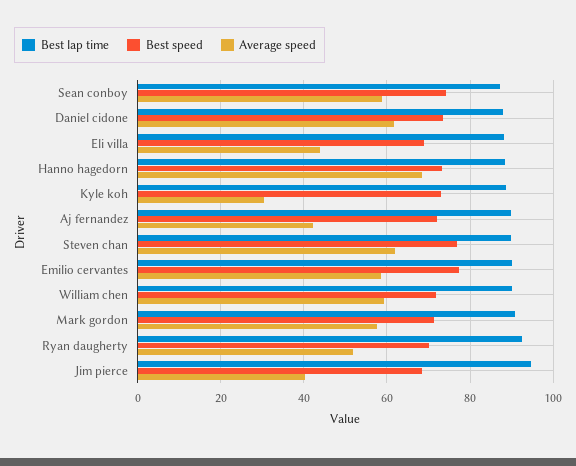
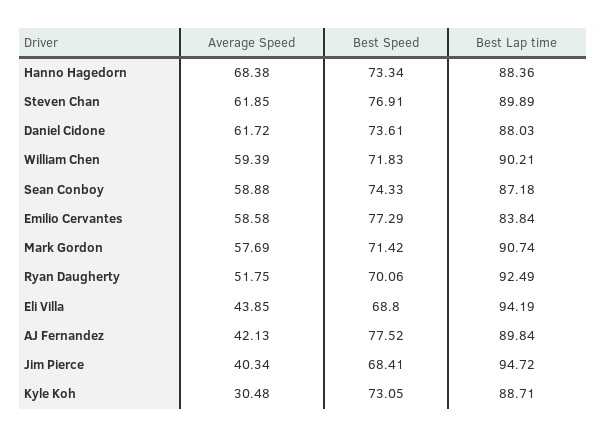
Best lap time, Eli villa: 88 -> 94.19
Best speed, Aj fernandez: 72 -> 77.52
Best lap time, Emilio cervantes: 90 -> 83.84

